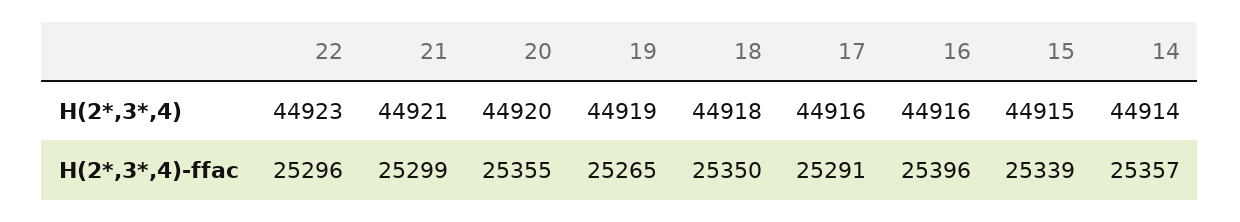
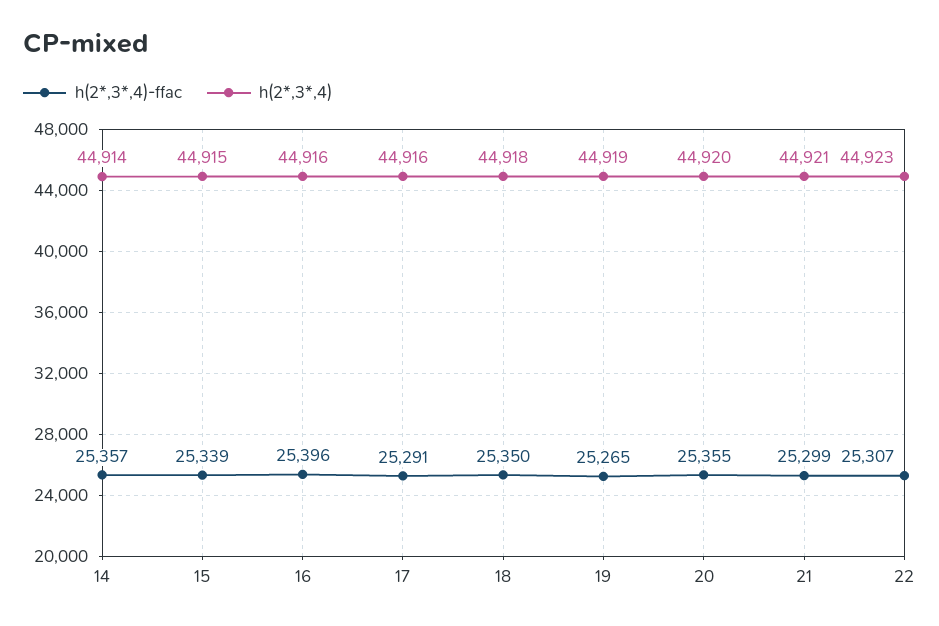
H(2*,3*,4)-ffac, 22: 25296 -> 25307

